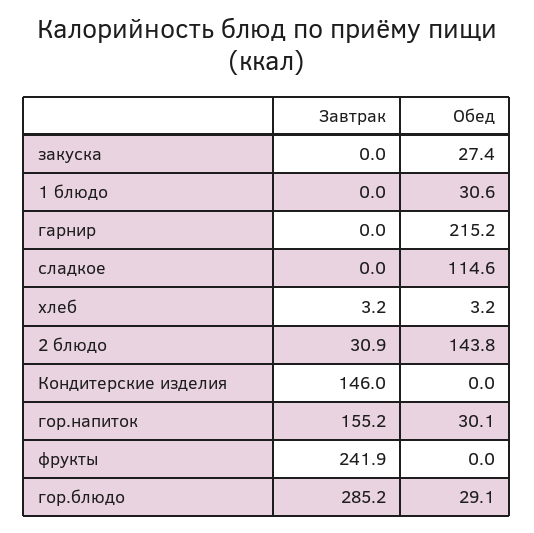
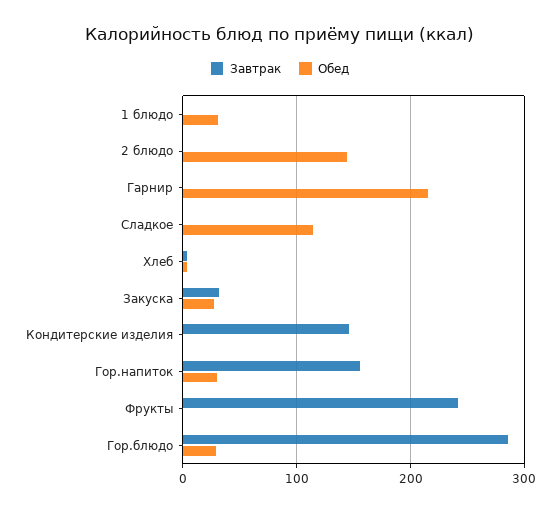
Завтрак, закуска: 0 -> 30
Завтрак, 2 блюдо: 30.9 -> 0

